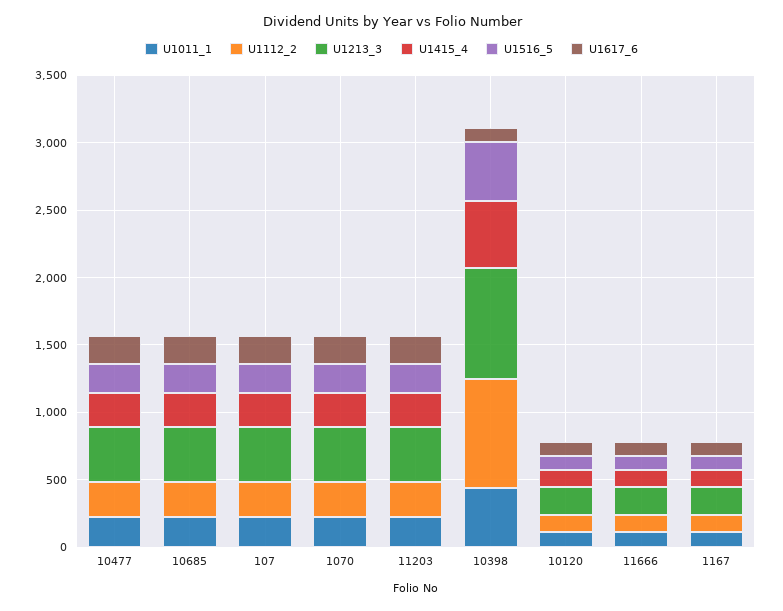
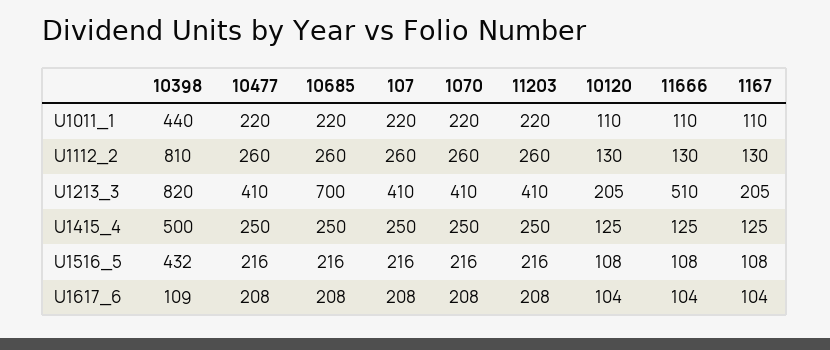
U1213_3, 10685: 400 -> 700
U1213_3, 11666: 200 -> 510

